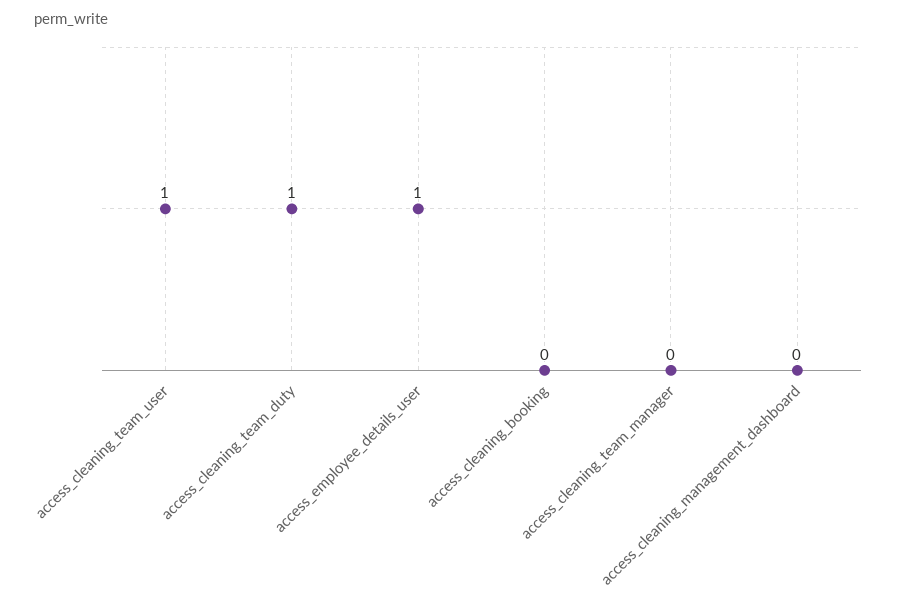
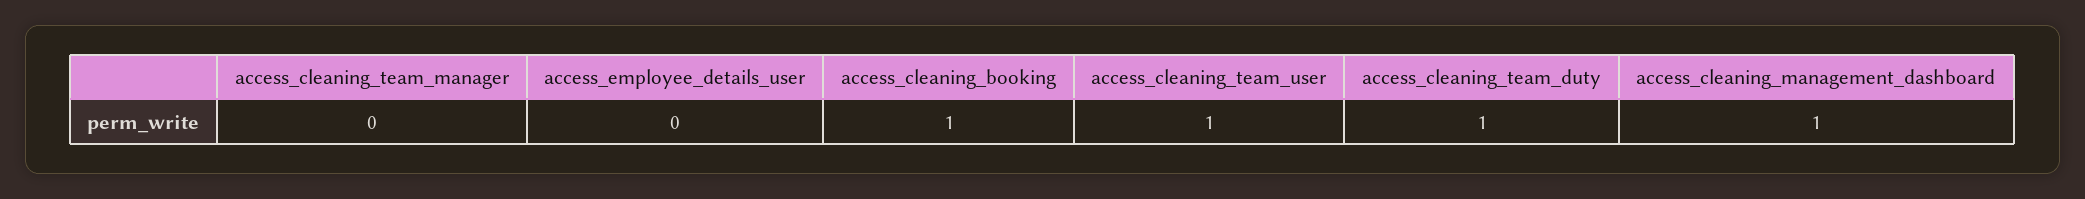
access_employee_details_user: 1 -> 0
access_cleaning_booking: 0 -> 1
access_cleaning_management_dashboard: 0 -> 1

